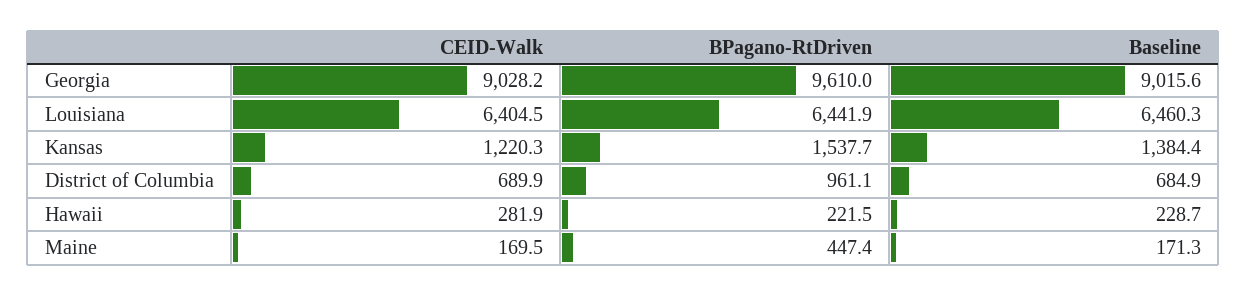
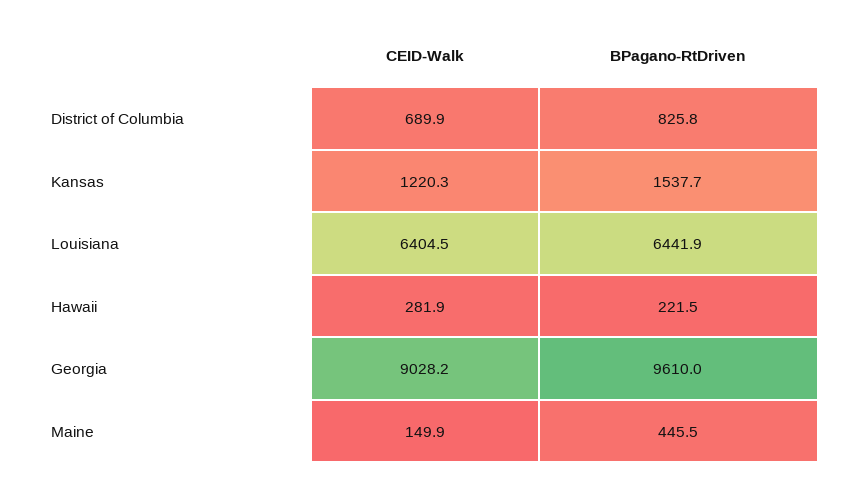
Baseline, Georgia: 9015.6 -> none
Baseline, Louisiana: 6460.3 -> none
Baseline, Kansas: 1384.4 -> none
BPagano-RtDriven, District of Columbia: 961.1 -> 825.8
Baseline, District of Columbia: 684.9 -> none
Baseline, Hawaii: 228.7 -> none
CEID-Walk, Maine: 169.5 -> 149.9
BPagano-RtDriven, Maine: 447.4 -> 445.5
Baseline, Maine: 171.3 -> none

